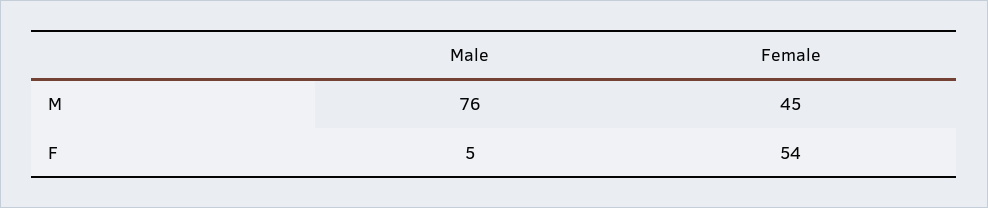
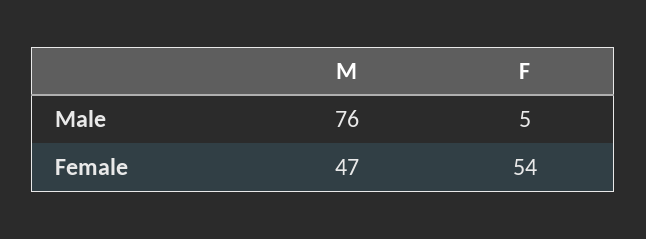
Female, M: 45 -> 47

